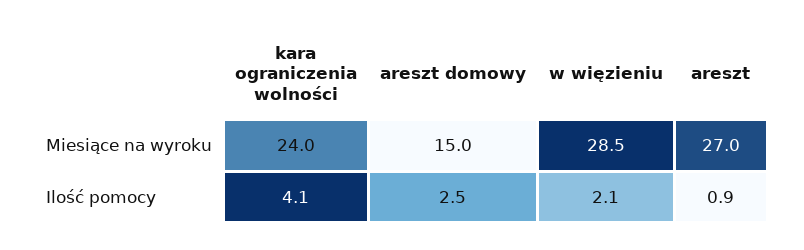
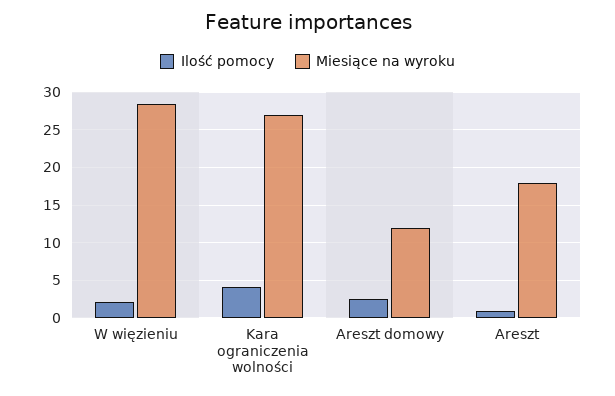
Miesiące na wyroku, kara ograniczenia wolności: 24 -> 27
Miesiące na wyroku, areszt domowy: 15 -> 12
Miesiące na wyroku, areszt: 27 -> 18

